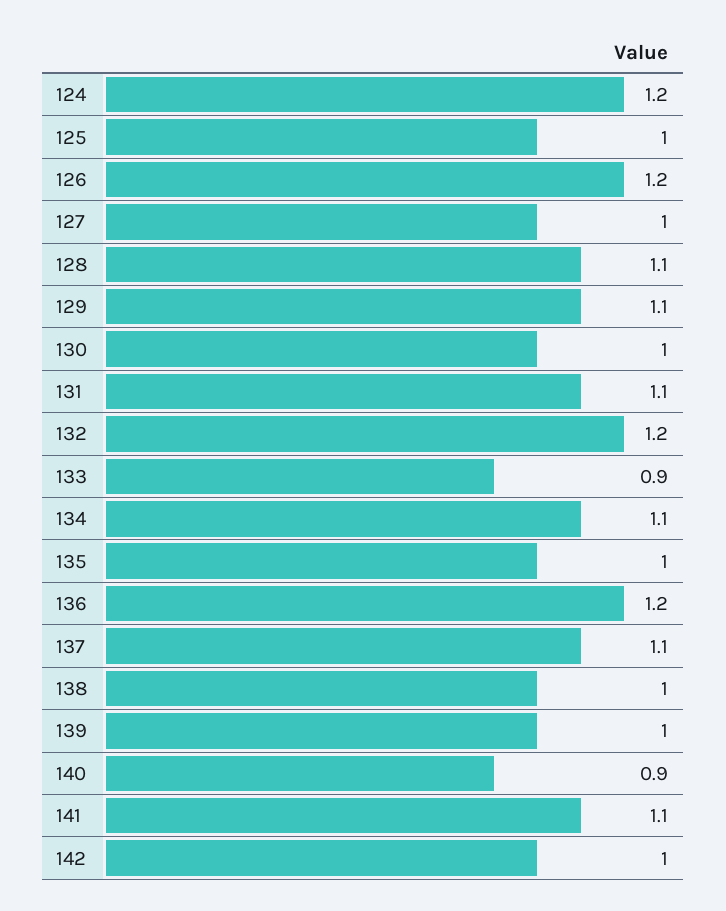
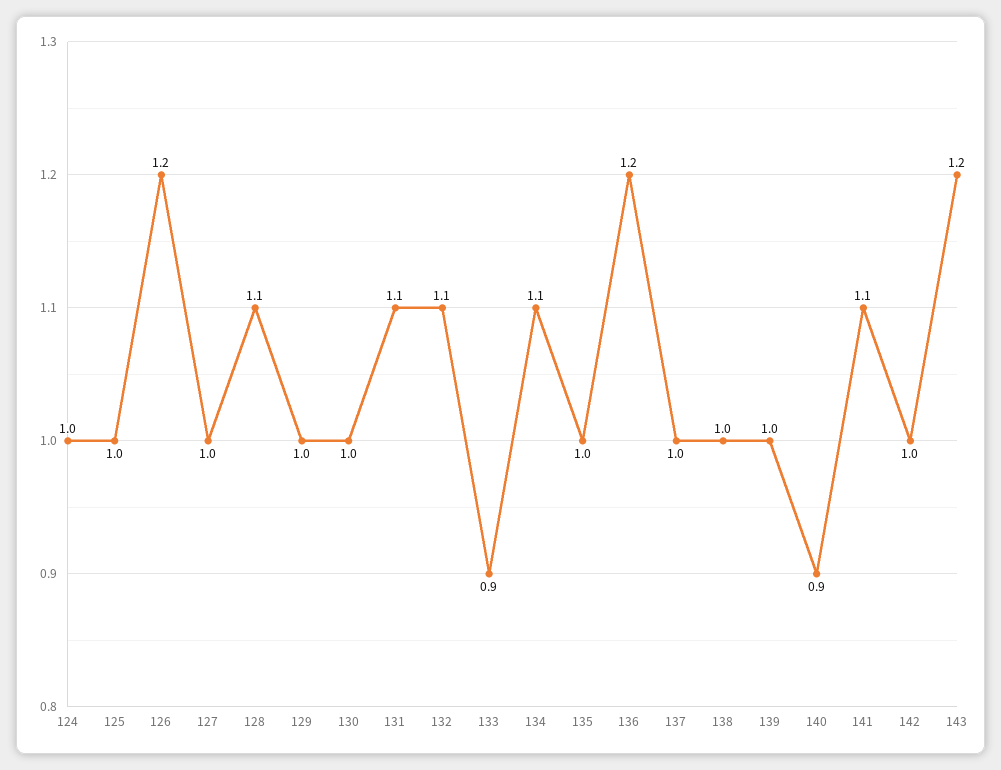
124: 1.2 -> 1
129: 1.1 -> 1
132: 1.2 -> 1.1
137: 1.1 -> 1
143: none -> 1.2

